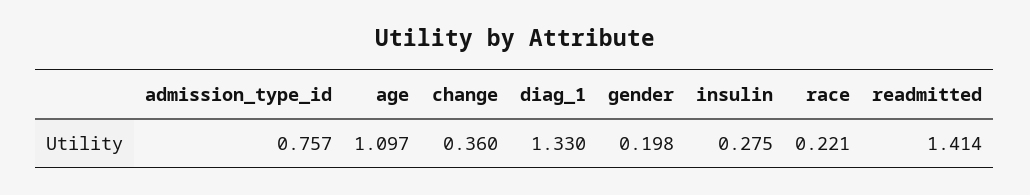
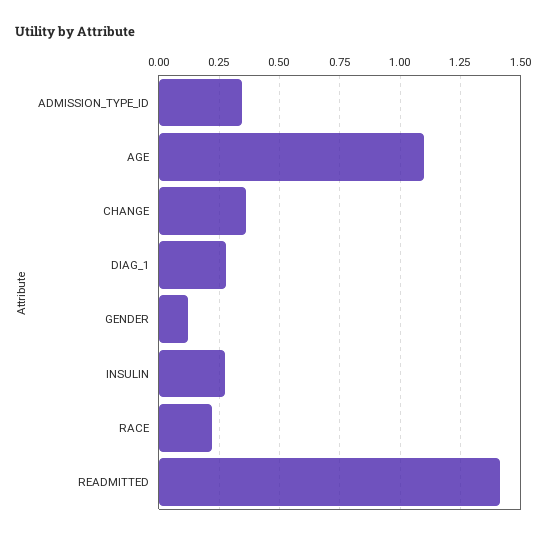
admission_type_id: 0.757 -> 0.35
diag_1: 1.33 -> 0.275
gender: 0.198 -> 0.125

